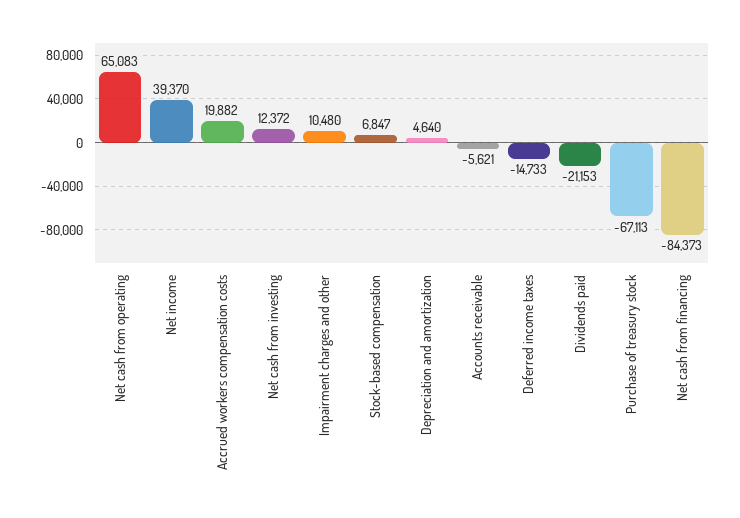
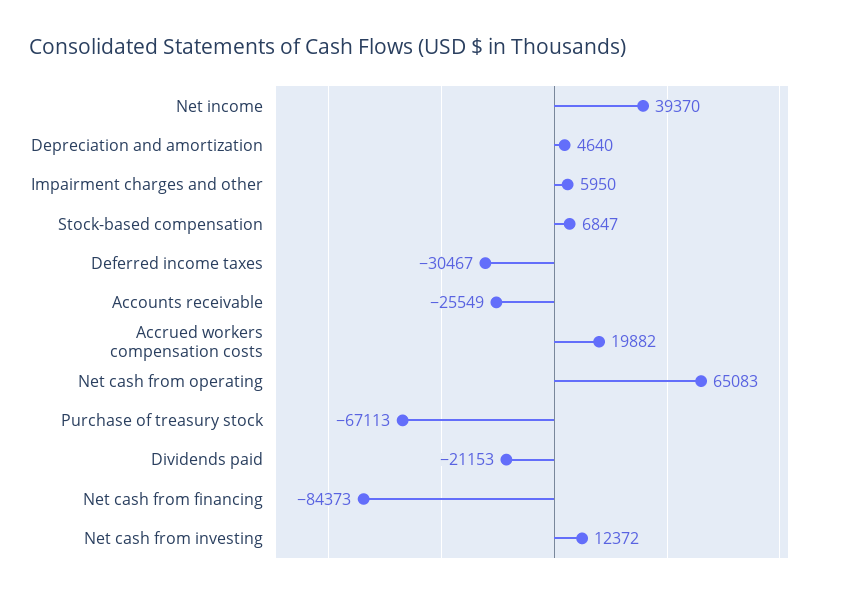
Impairment charges and other: 10480 -> 5950
Accounts receivable: -5621 -> -25549
Deferred income taxes: -14733 -> -30467

